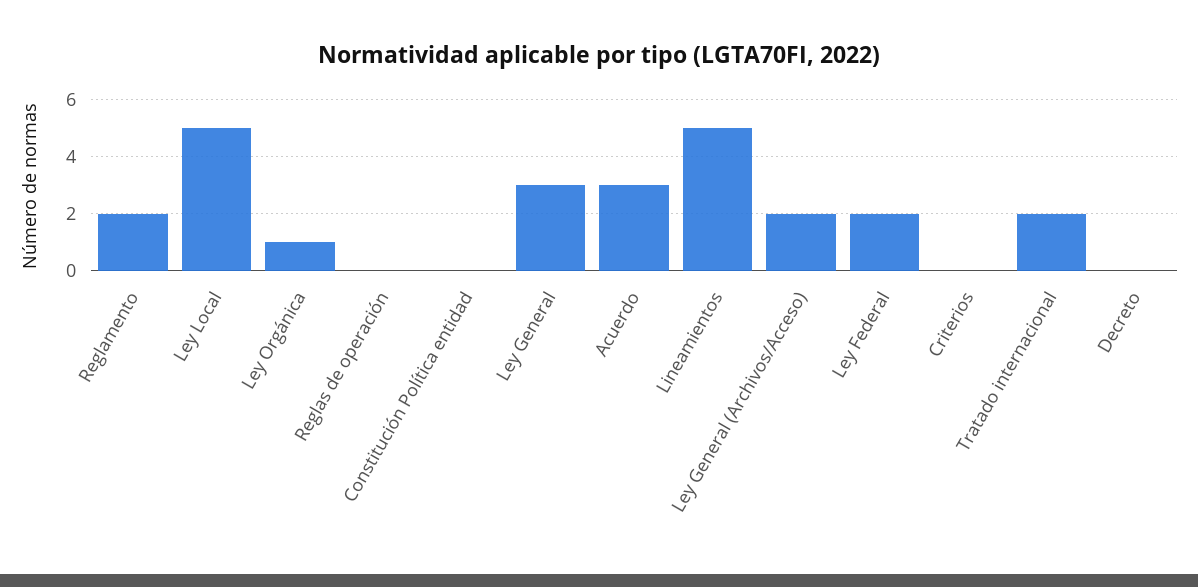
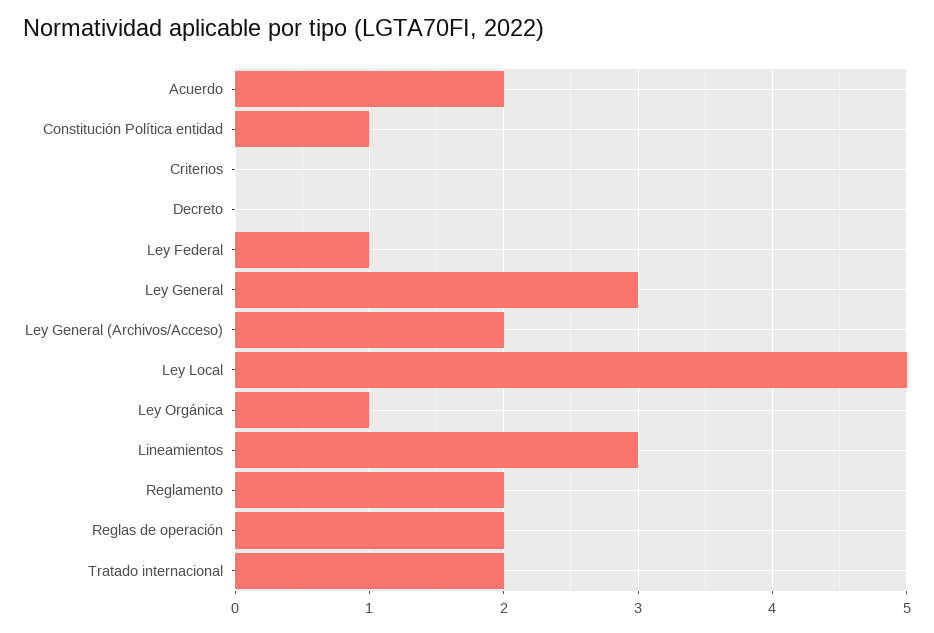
Reglas de operación: 0 -> 2
Constitución Política entidad: 0 -> 1
Acuerdo: 3 -> 2
Lineamientos: 5 -> 3
Ley Federal: 2 -> 1

